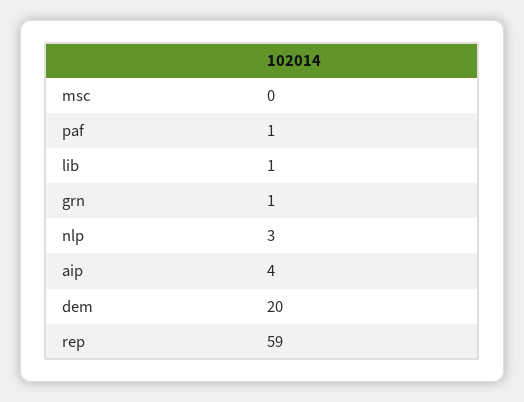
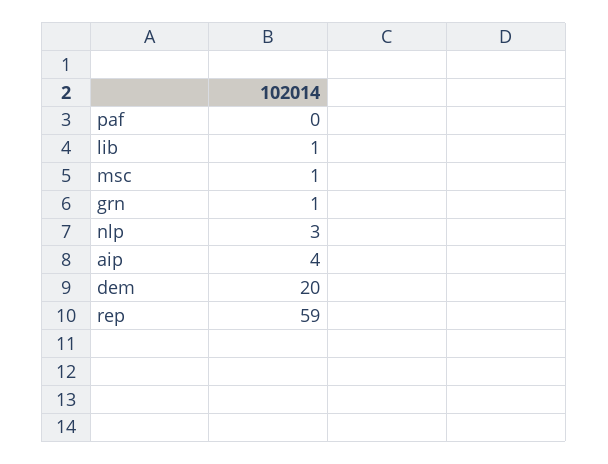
msc: 0 -> 1
paf: 1 -> 0

